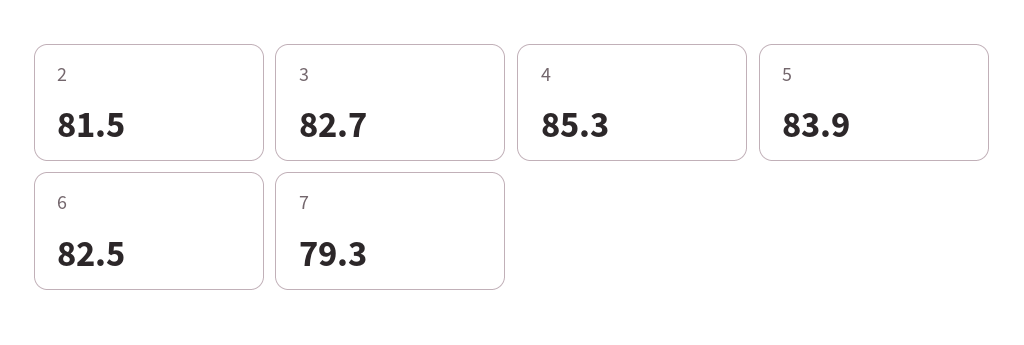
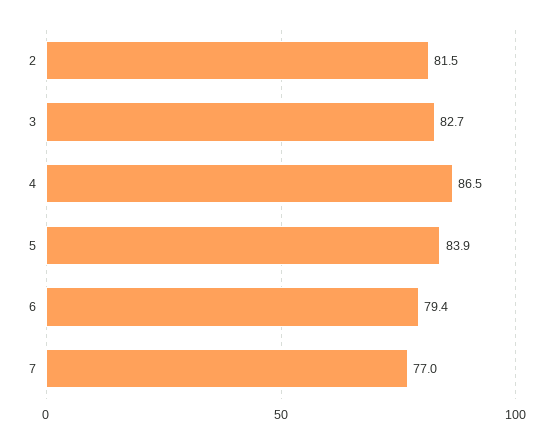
4: 85.3 -> 86.5
6: 82.5 -> 79.4
7: 79.3 -> 77

